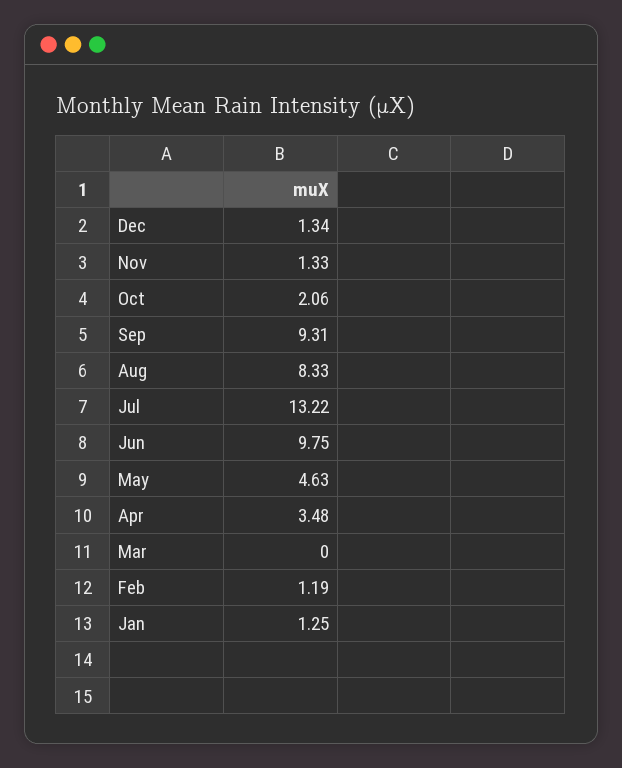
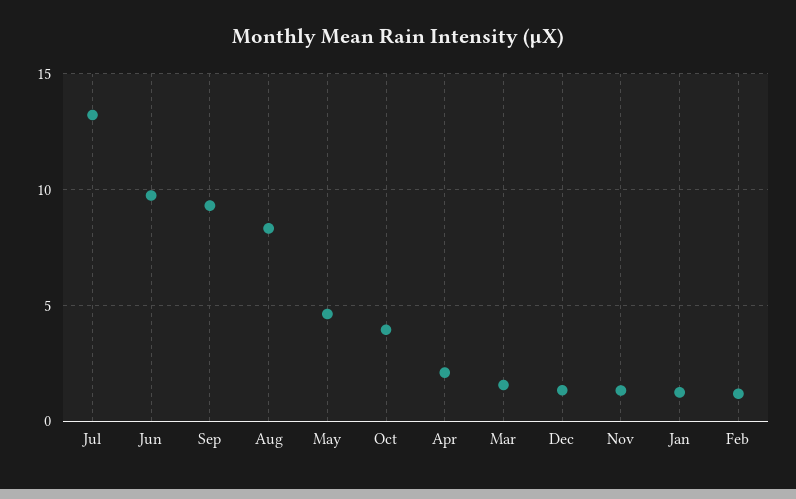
Oct: 2.06 -> 4
Apr: 3.48 -> 2
Mar: 0 -> 1.5

